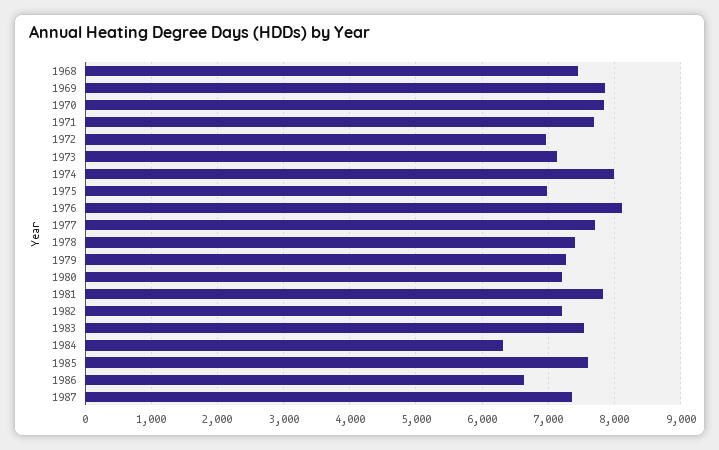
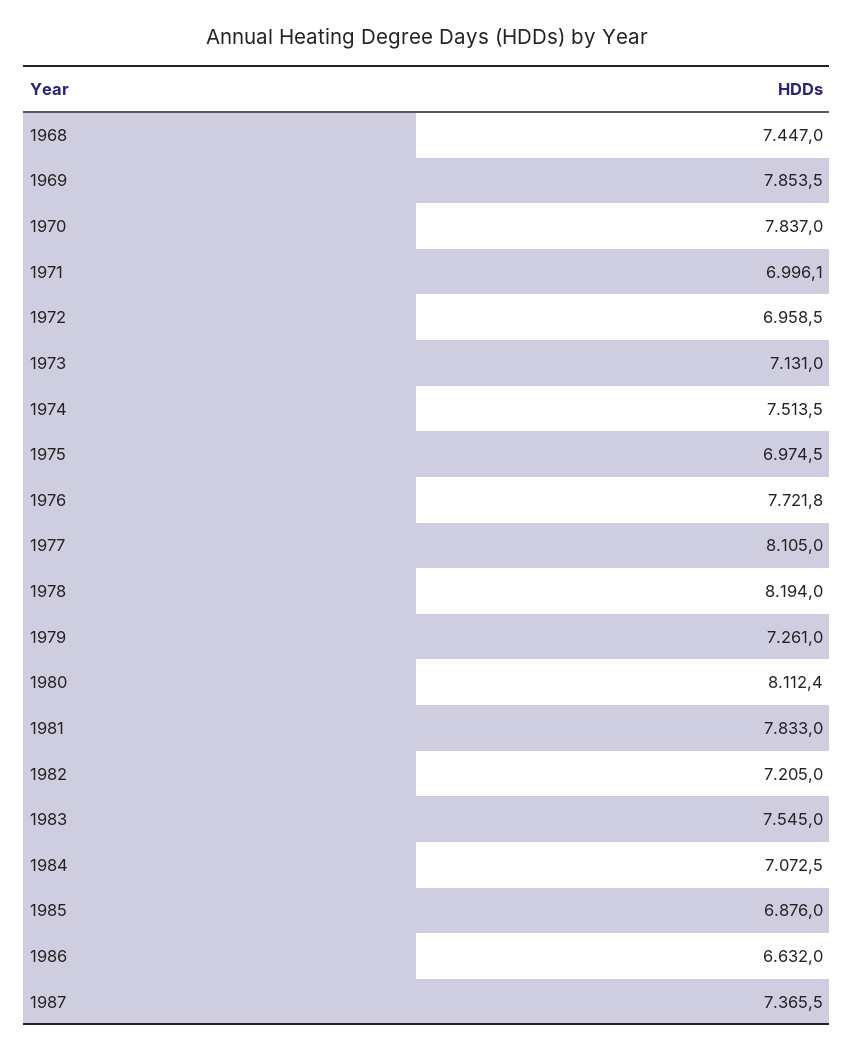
1971: 7700 -> 6996.1
1974: 8000 -> 7513.5
1976: 8100 -> 7721.8
1977: 7700 -> 8105
1978: 7400 -> 8194
1980: 7200 -> 8112.4
1984: 6300 -> 7072.5
1985: 7600 -> 6876

